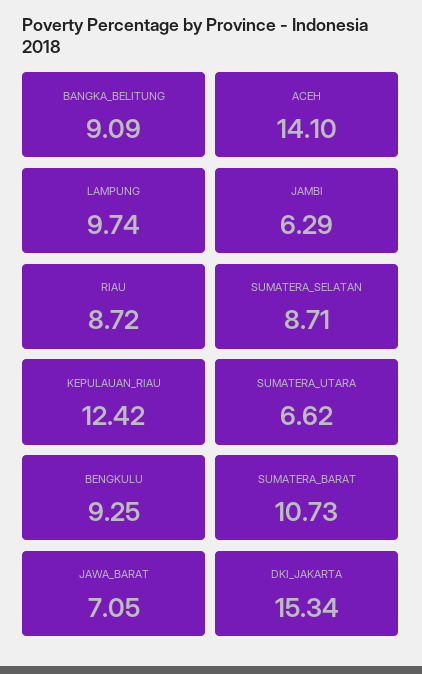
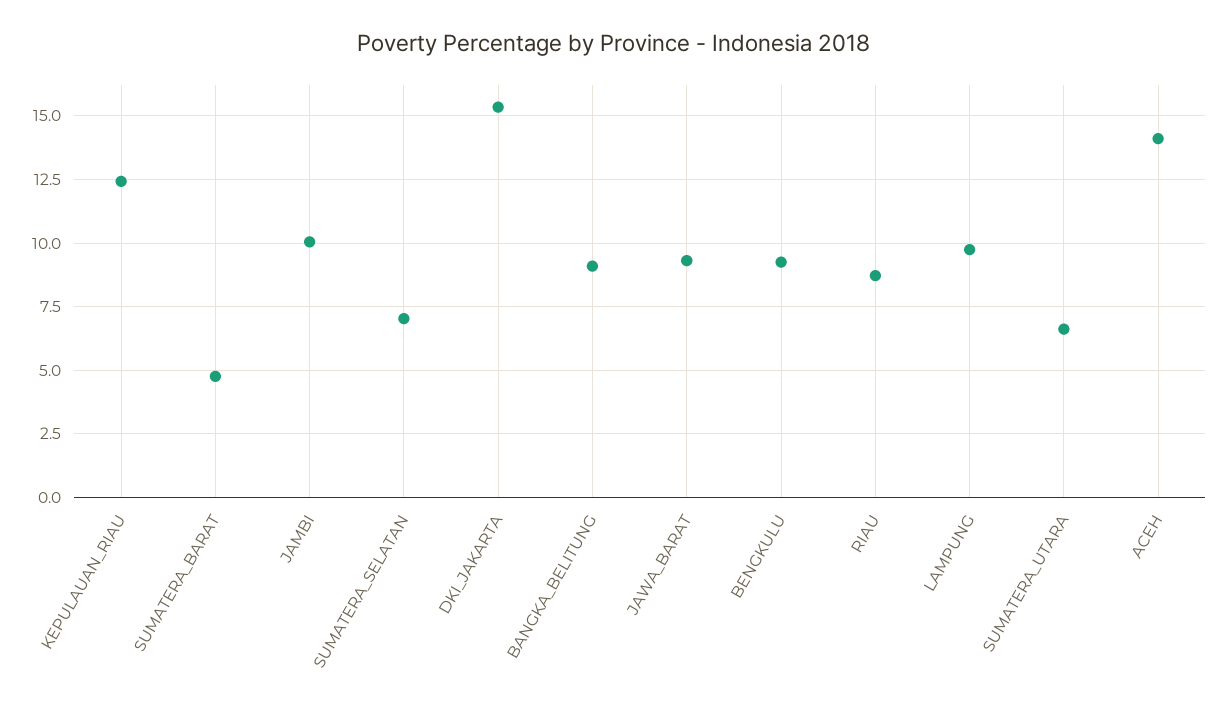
JAMBI: 6.29 -> 10
SUMATERA_SELATAN: 8.71 -> 7
SUMATERA_BARAT: 10.73 -> 4.75
JAWA_BARAT: 7.05 -> 9.25

